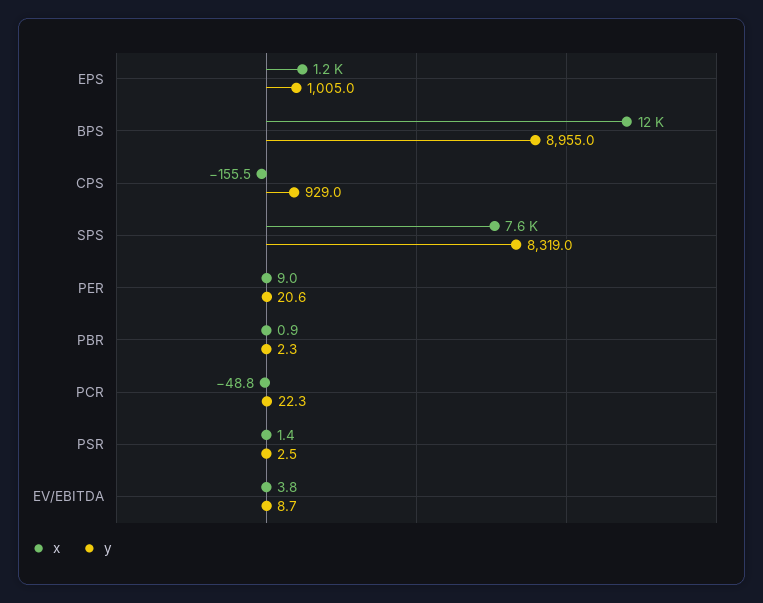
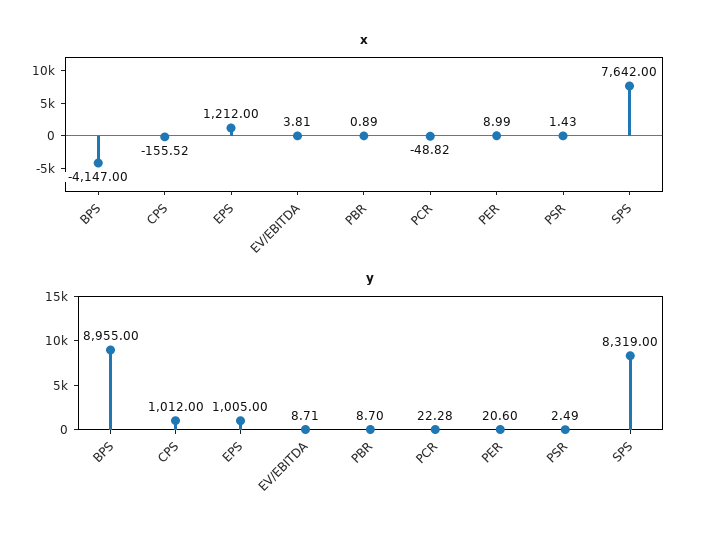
x, BPS: 12000 -> -4147
y, CPS: 929 -> 1012
y, PBR: 2.3 -> 8.7

